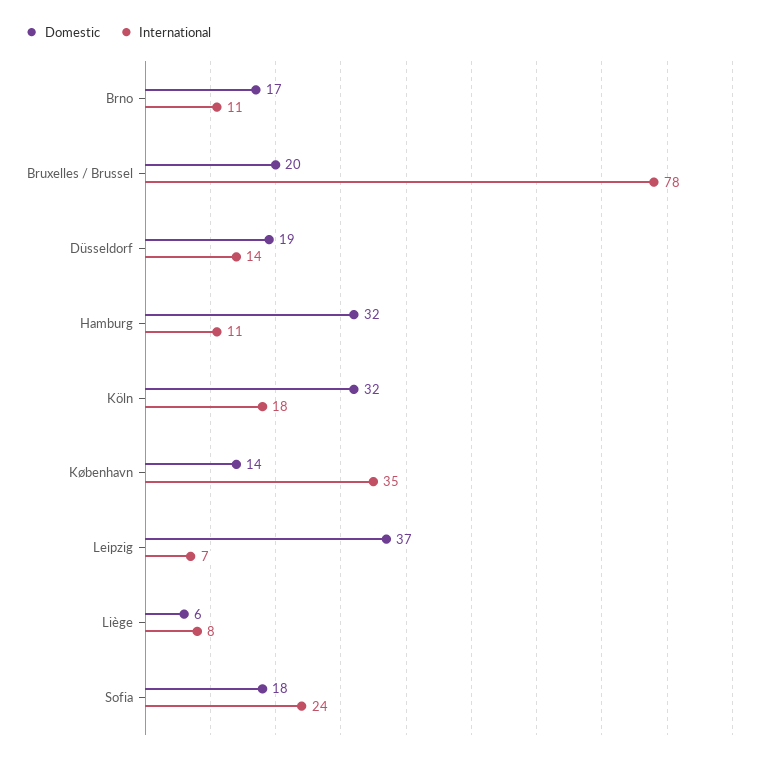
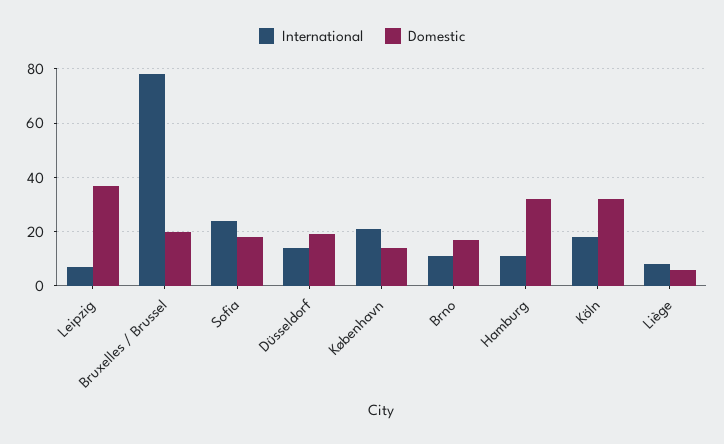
International, København: 35 -> 20

